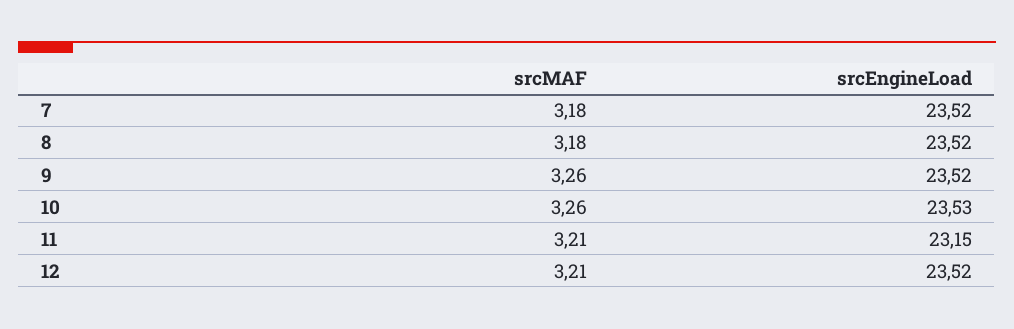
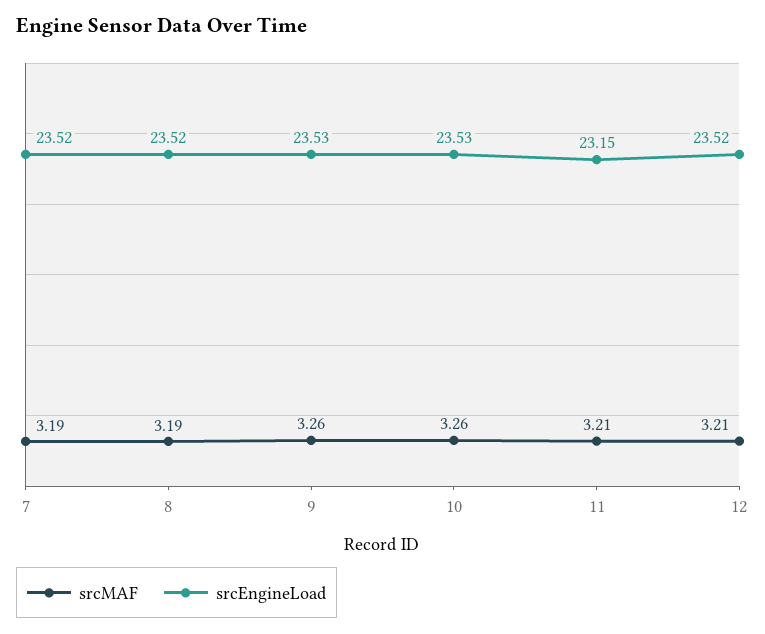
srcMAF, 7: 3.18 -> 3.19
srcMAF, 8: 3.18 -> 3.19
srcEngineLoad, 9: 23.52 -> 23.53

